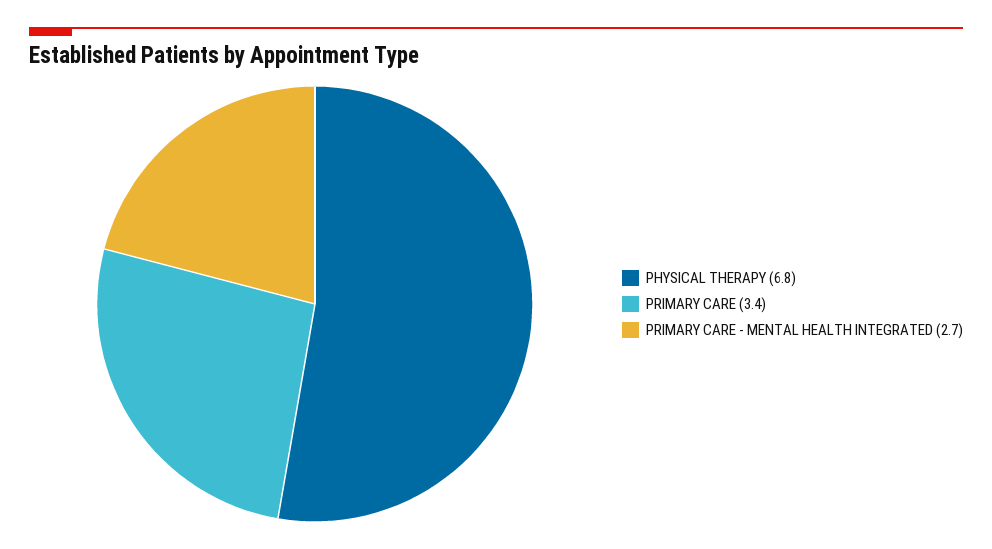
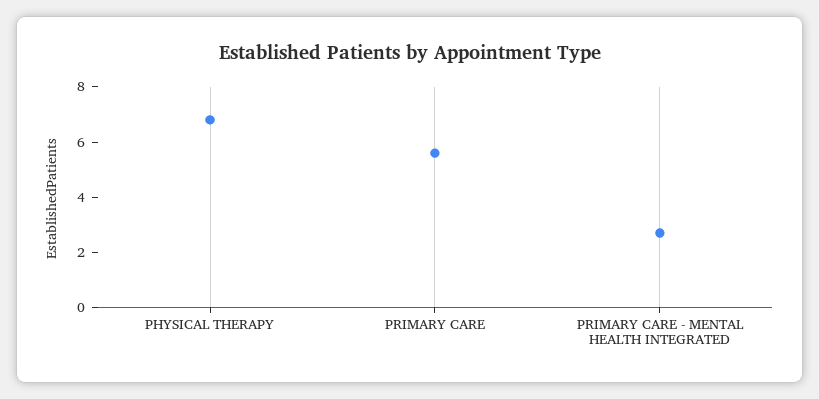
PRIMARY CARE: 3.4 -> 5.5

